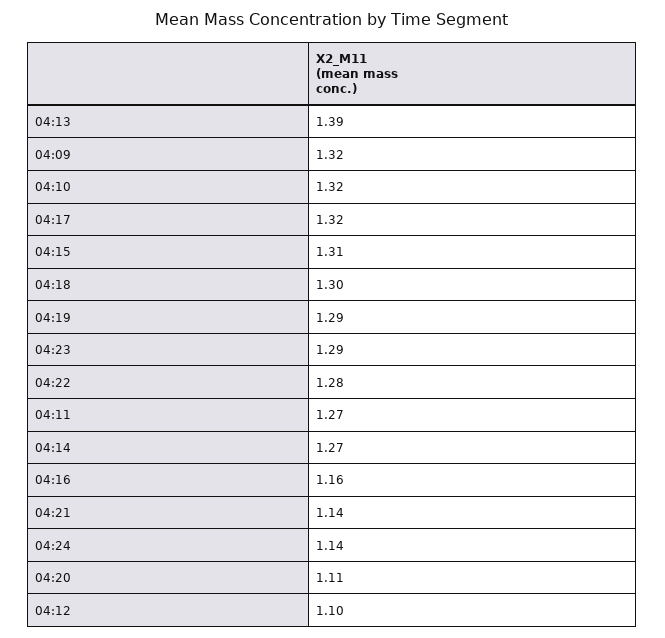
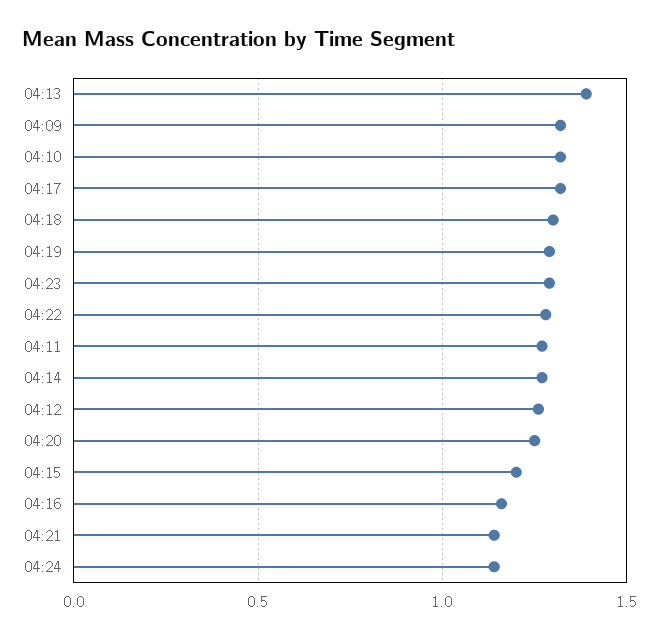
04:15: 1.31 -> 1.2
04:20: 1.11 -> 1.25
04:12: 1.1 -> 1.25

